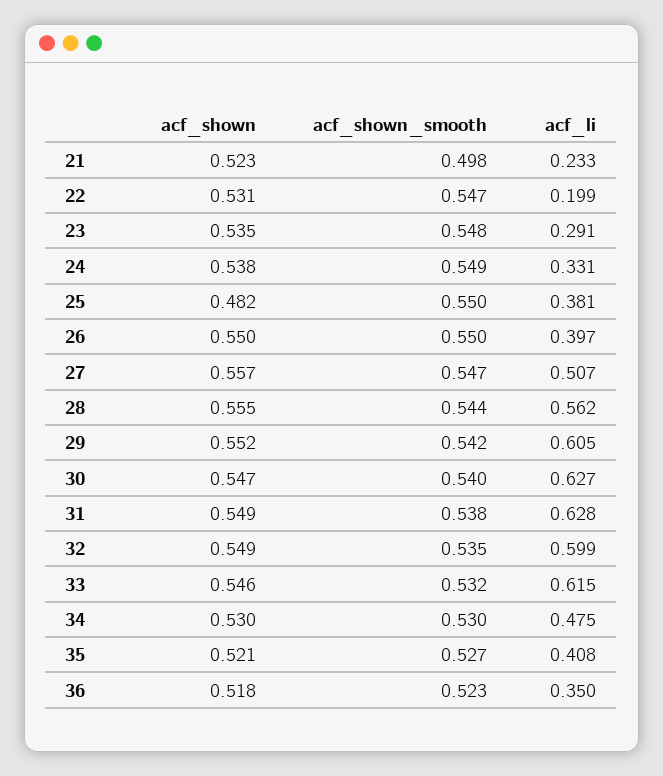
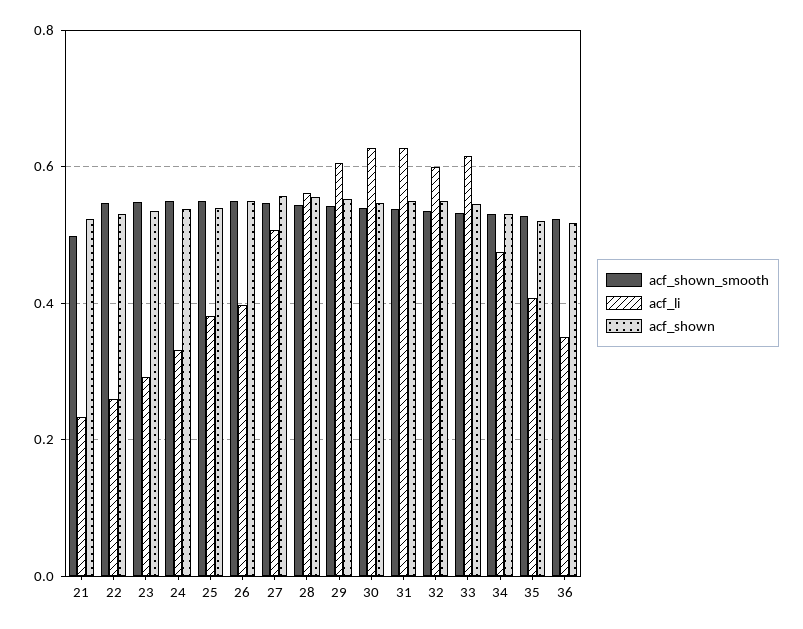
acf_li, 22: 0.199 -> 0.26
acf_shown, 25: 0.482 -> 0.54

